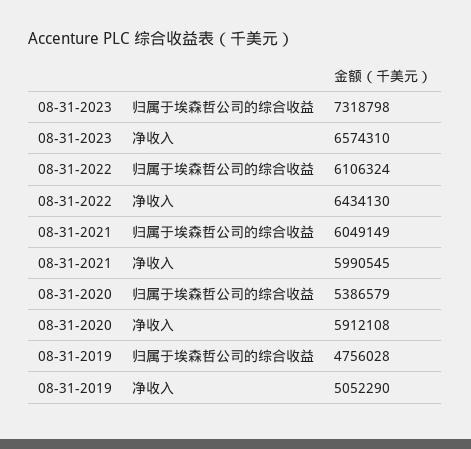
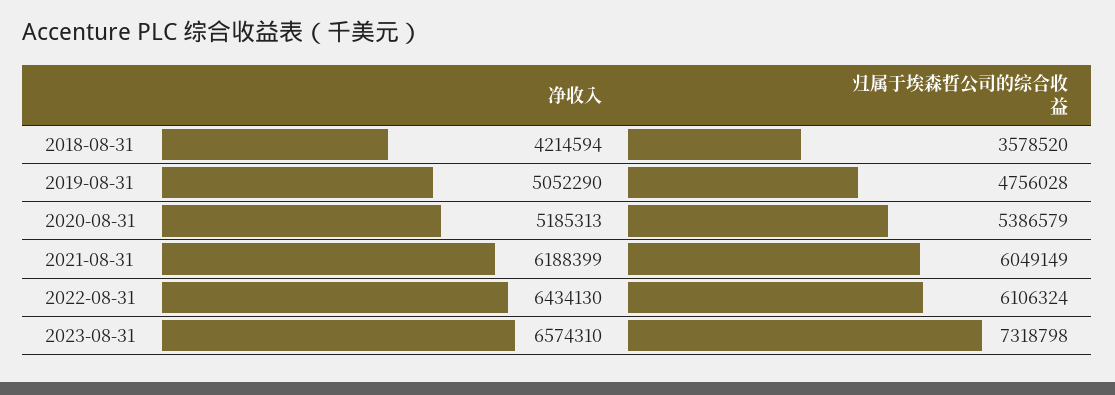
08-31-2021, 净收入: 5990545 -> 6188399
08-31-2020, 净收入: 5912108 -> 5185313
2018-08-31, 净收入: none -> 4214594
2018-08-31, 归属于埃森哲公司的综合收益: none -> 3578520

